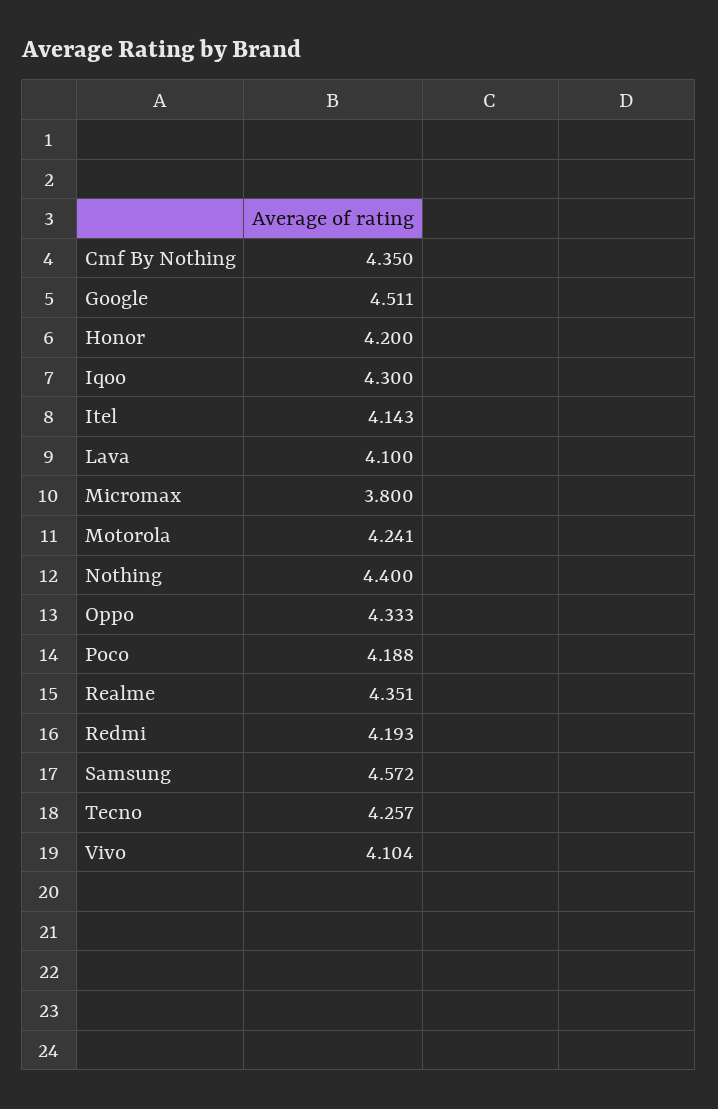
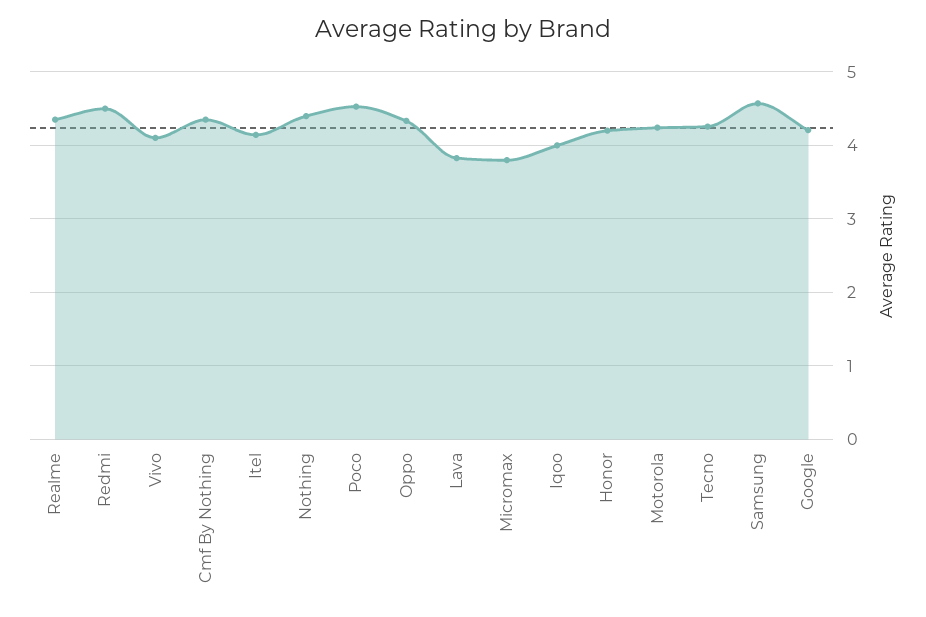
Google: 4.511 -> 4.2
Iqoo: 4.3 -> 4
Lava: 4.1 -> 3.8
Poco: 4.188 -> 4.5
Redmi: 4.193 -> 4.5

